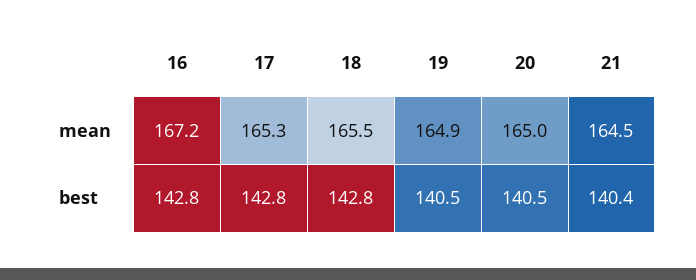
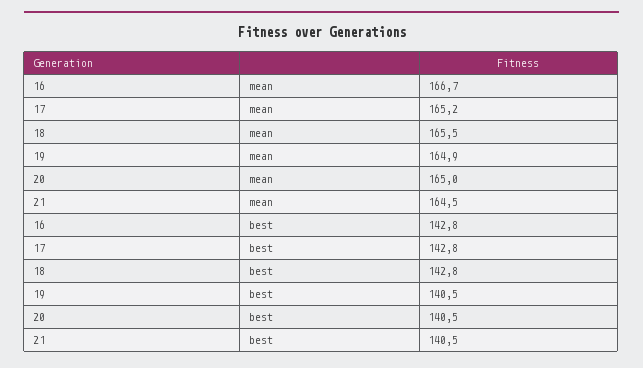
16, mean: 167.2 -> 166.7
17, mean: 165.3 -> 165.2
21, best: 140.4 -> 140.5

